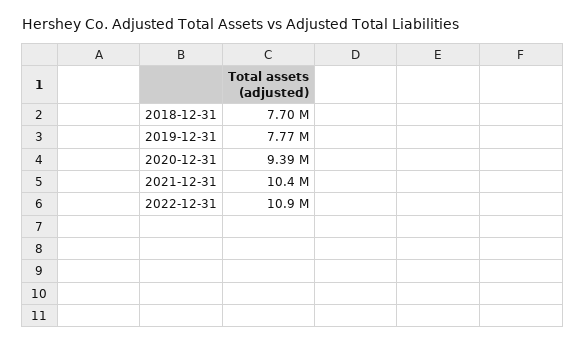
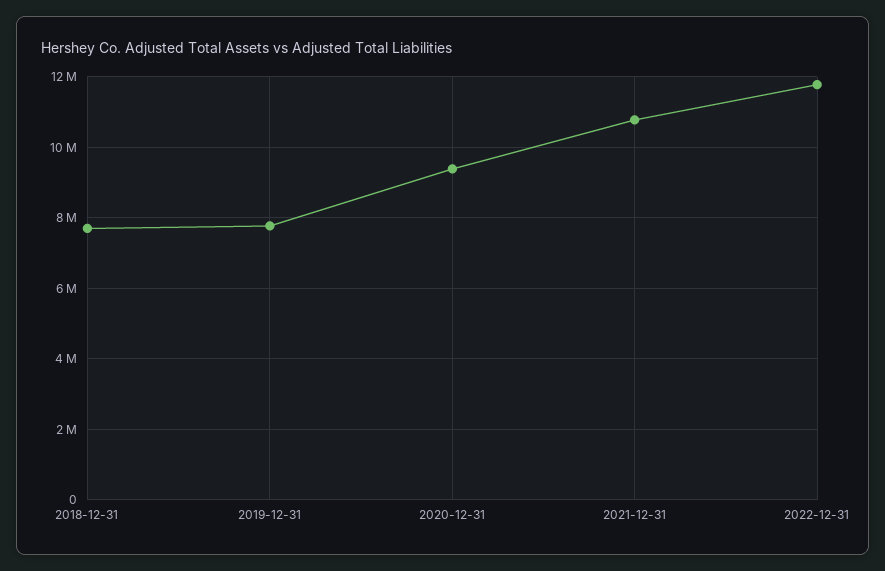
2021-12-31: 10400000 -> 10800000
2022-12-31: 10900000 -> 11800000

